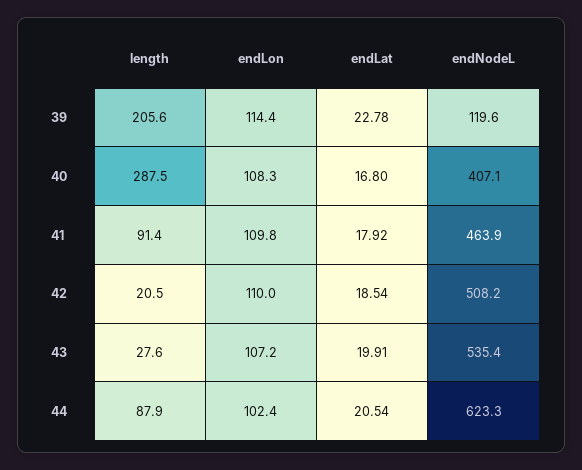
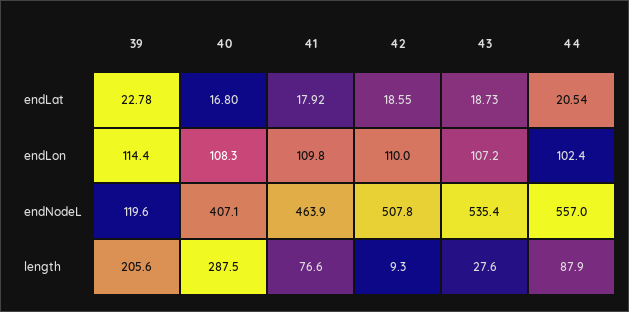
length, 41: 91.4 -> 76.6
length, 42: 20.5 -> 9.3
endLat, 42: 18.54 -> 18.55
endNodeL, 42: 508.2 -> 507.8
endLat, 43: 19.91 -> 18.73
endNodeL, 44: 623.3 -> 557

